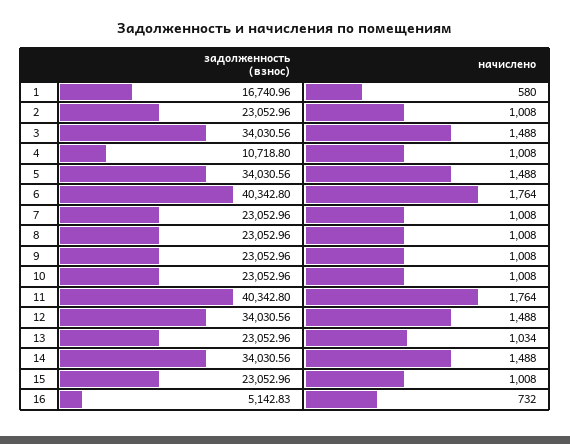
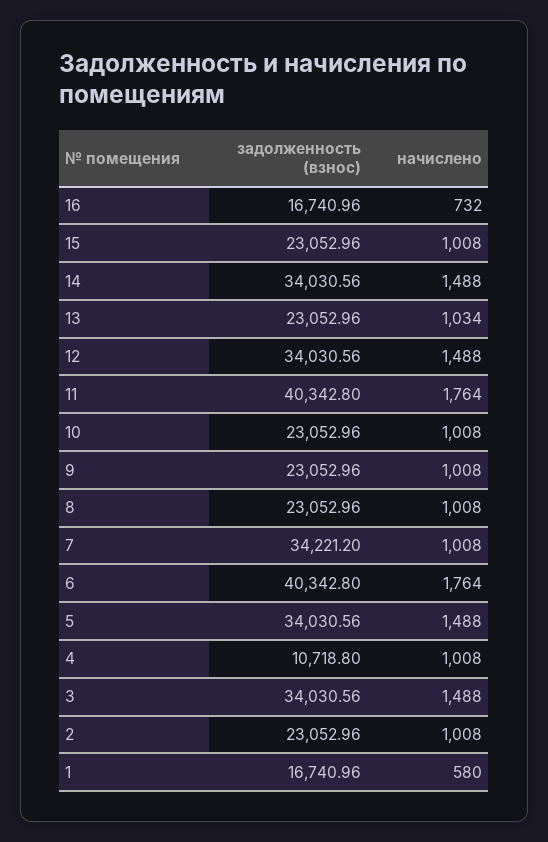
задолженность (взнос), 7: 23052.96 -> 34221.2
задолженность (взнос), 16: 5142.83 -> 16740.96

